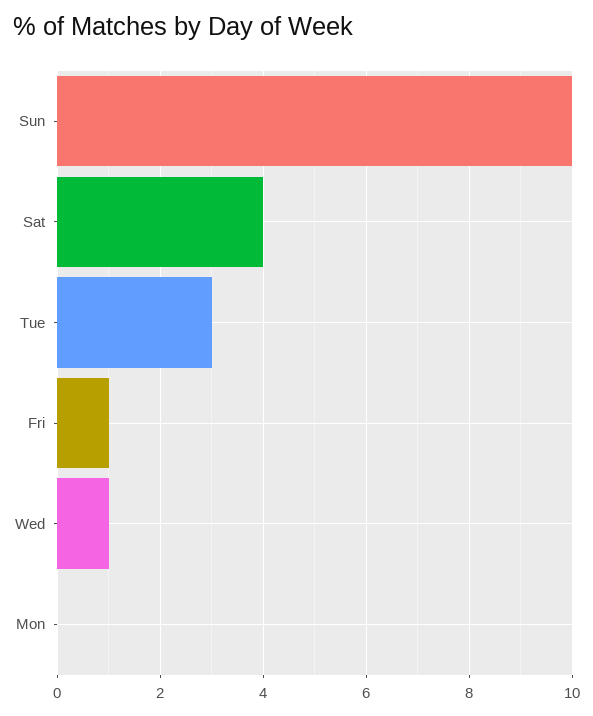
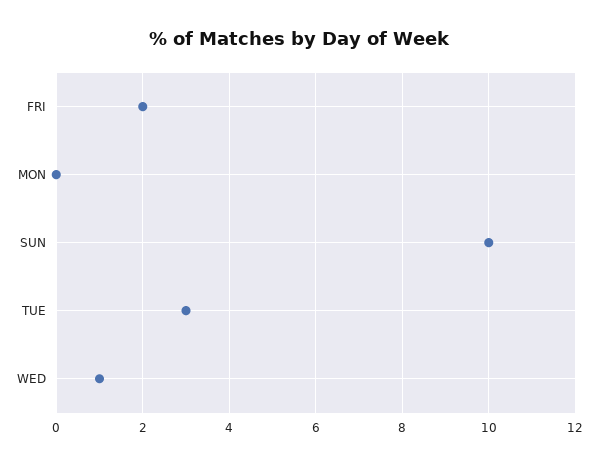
Sat: 4 -> none
Fri: 1 -> 2

